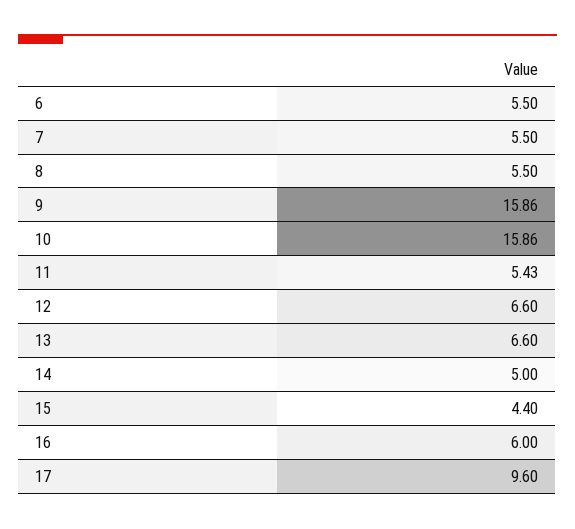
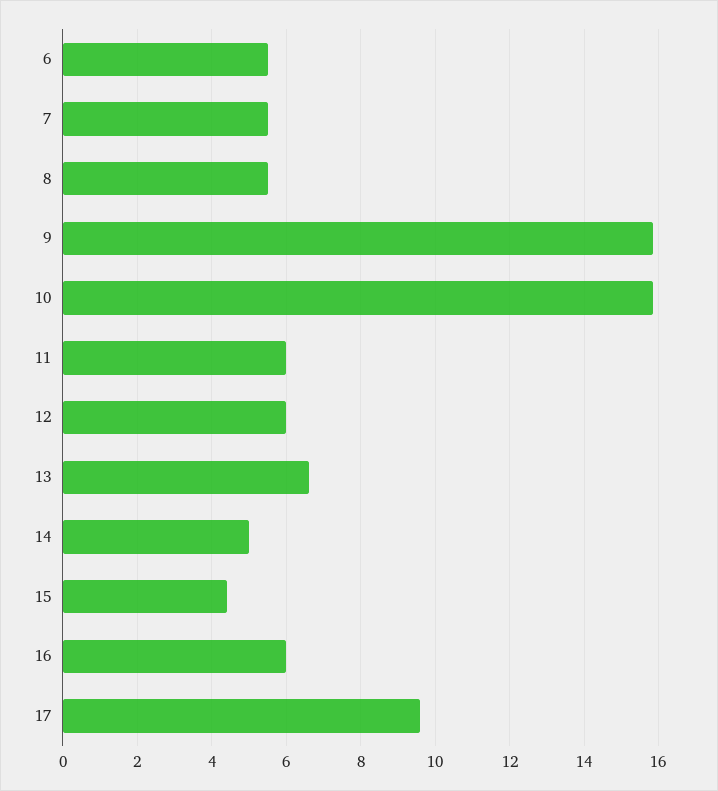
11: 5.43 -> 6
12: 6.6 -> 6

